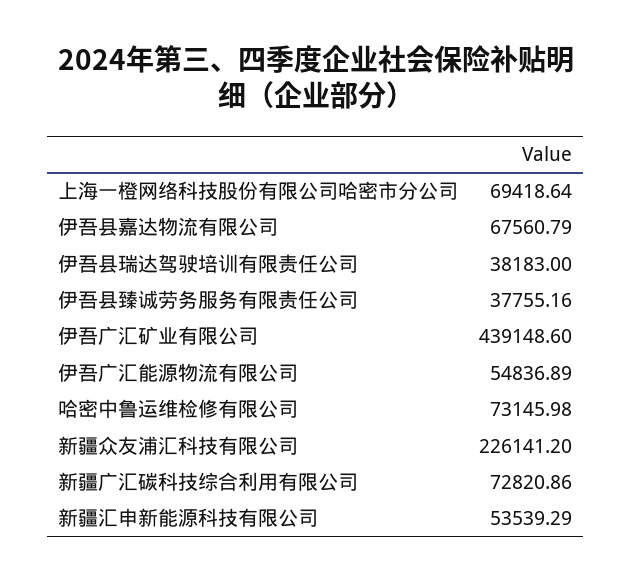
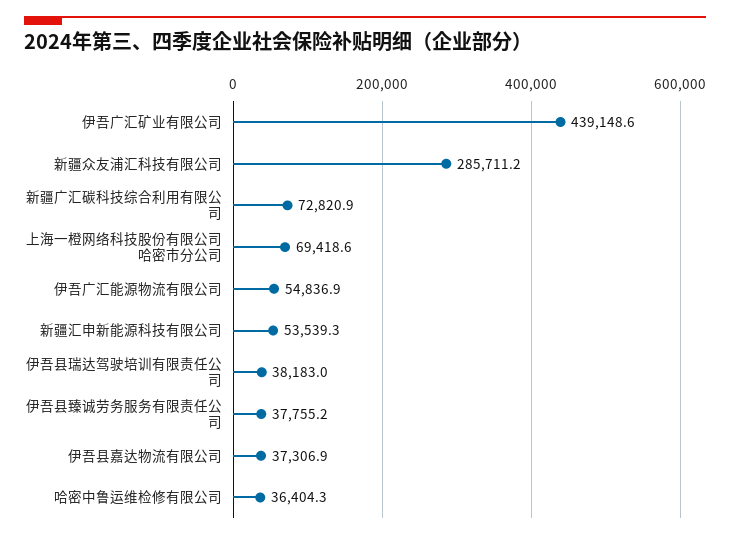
伊吾县嘉达物流有限公司: 67560.79 -> 37306.9
哈密中鲁运维检修有限公司: 73145.98 -> 36404.3
新疆众友浦汇科技有限公司: 226141.2 -> 285711.2

